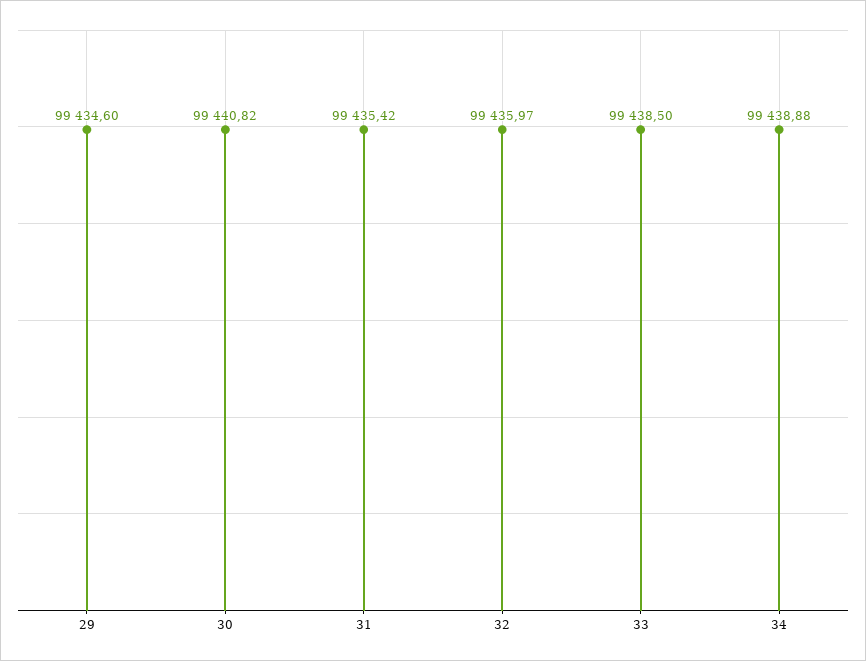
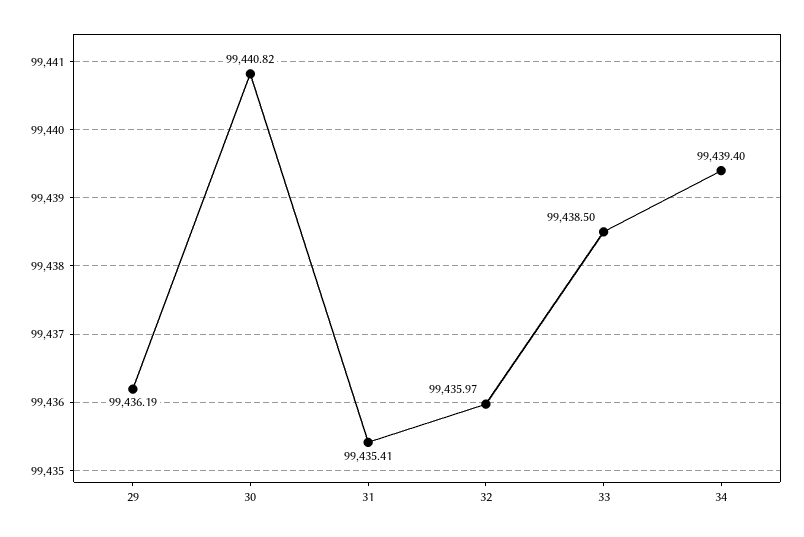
29: 99434.6 -> 99436.19
31: 99435.42 -> 99435.41
34: 99438.88 -> 99439.4

